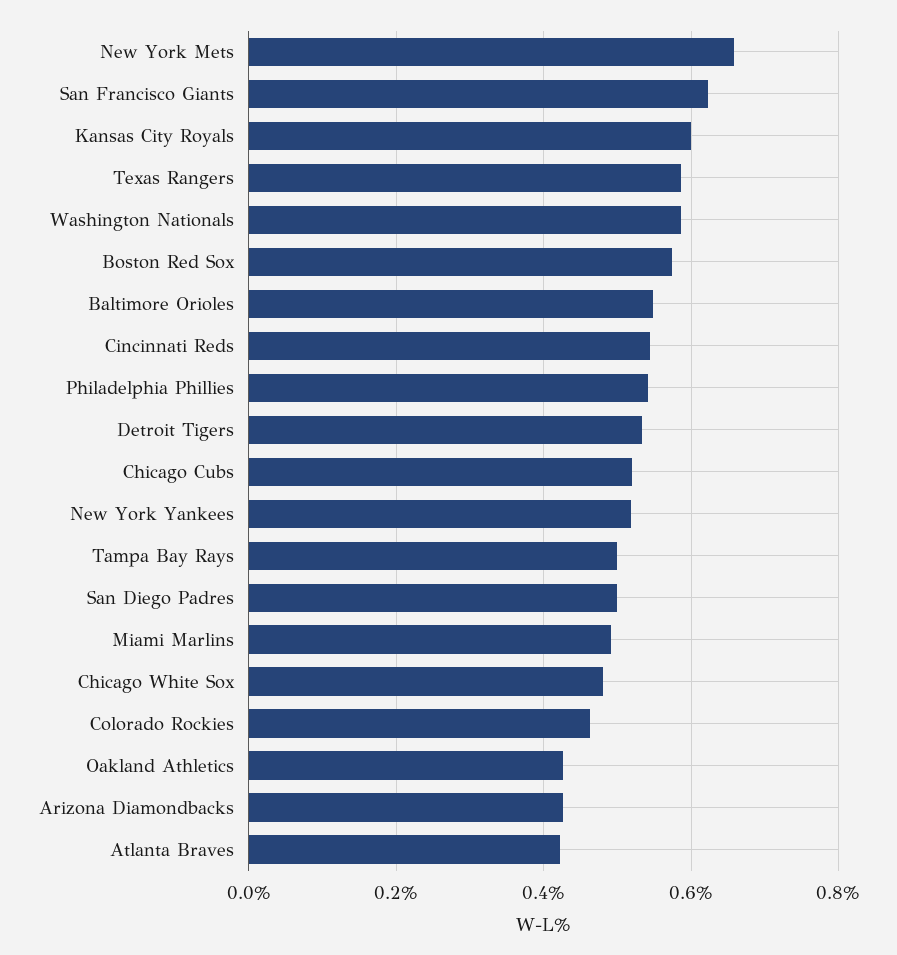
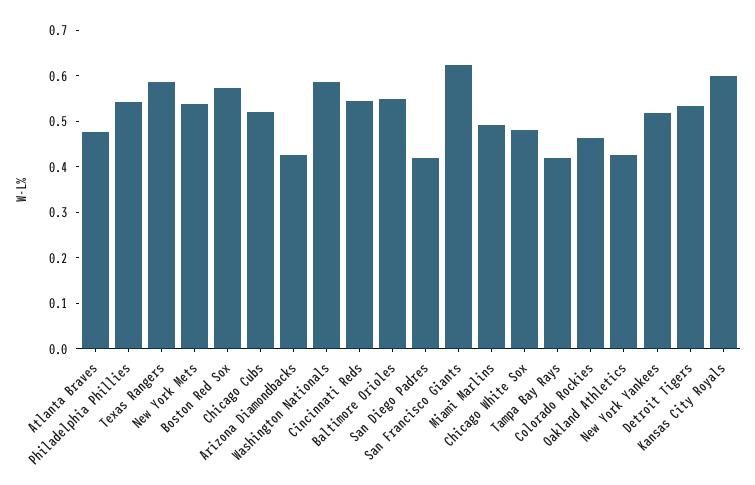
New York Mets: 0.66 -> 0.54
Tampa Bay Rays: 0.5 -> 0.42
San Diego Padres: 0.5 -> 0.42
Atlanta Braves: 0.42 -> 0.48

